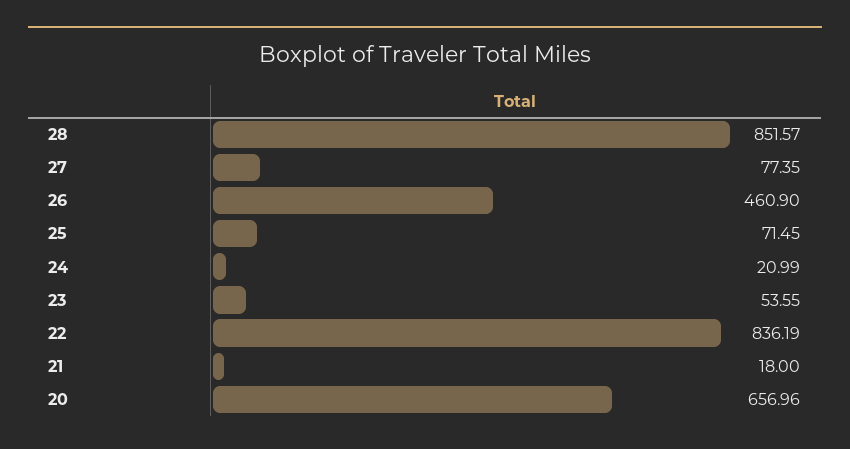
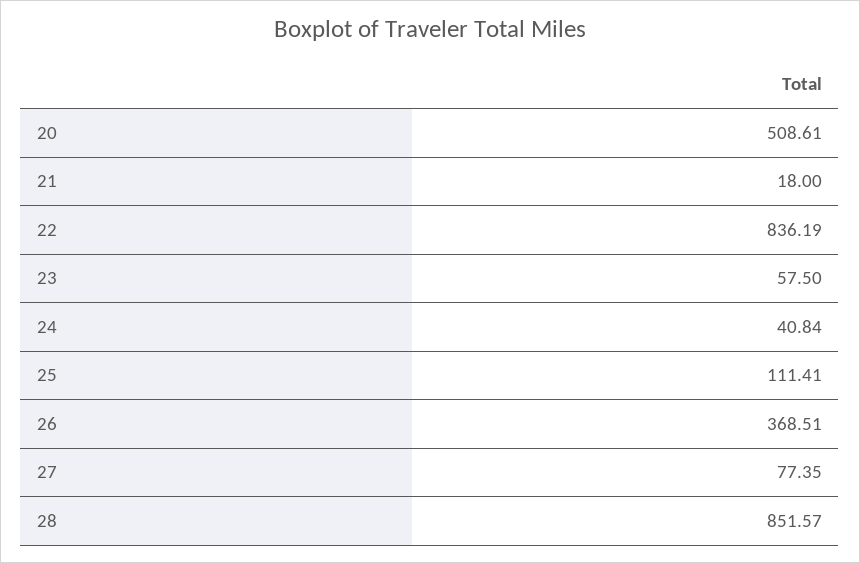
26: 460.9 -> 368.51
25: 71.45 -> 111.41
24: 20.99 -> 40.84
23: 53.55 -> 57.5
20: 656.96 -> 508.61

